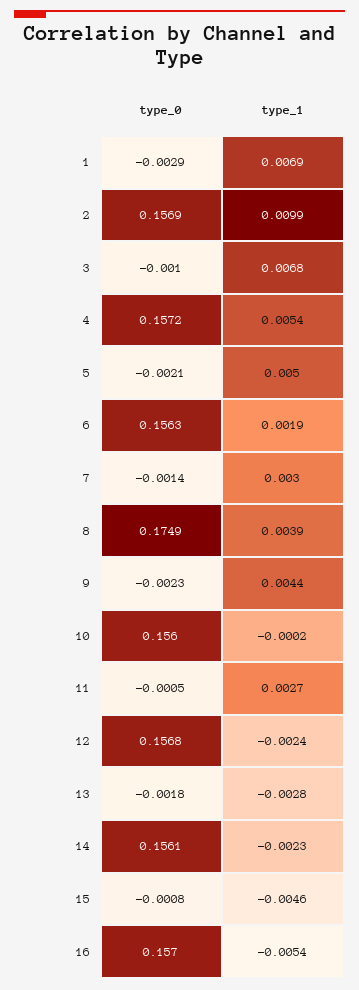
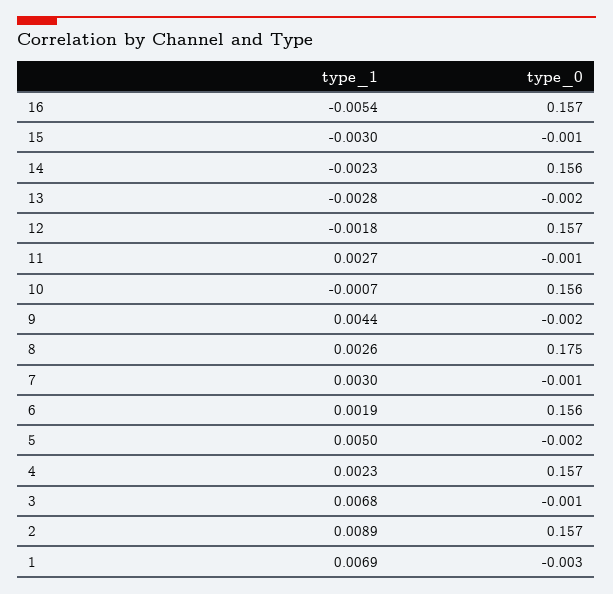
type_1, 2: 0.0099 -> 0.0089
type_1, 4: 0.0054 -> 0.0023
type_1, 8: 0.0039 -> 0.0026
type_1, 10: -0.0002 -> -0.0007
type_1, 12: -0.0024 -> -0.0018
type_1, 15: -0.0046 -> -0.003

